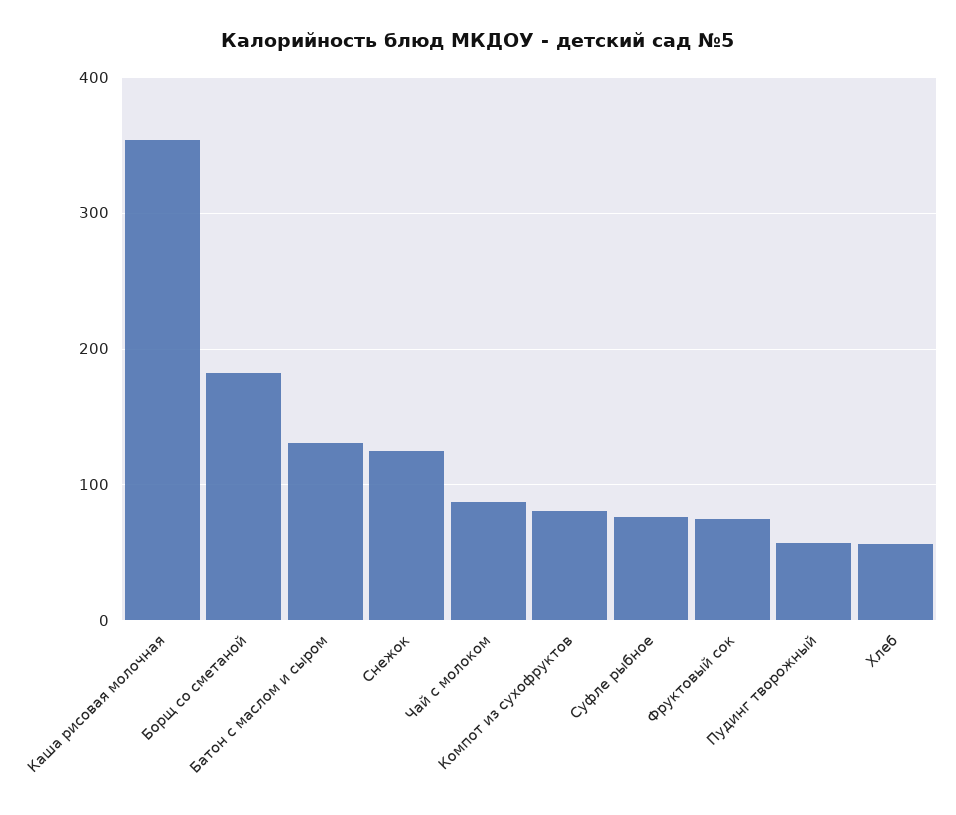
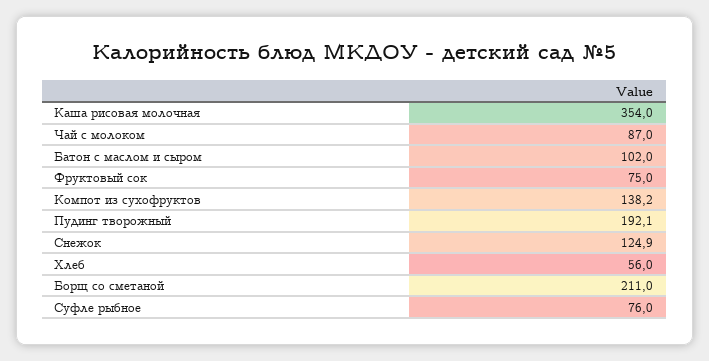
Борщ со сметаной: 180 -> 211
Батон с маслом и сыром: 130 -> 102
Компот из сухофруктов: 80 -> 138.2
Пудинг творожный: 60 -> 192.1

